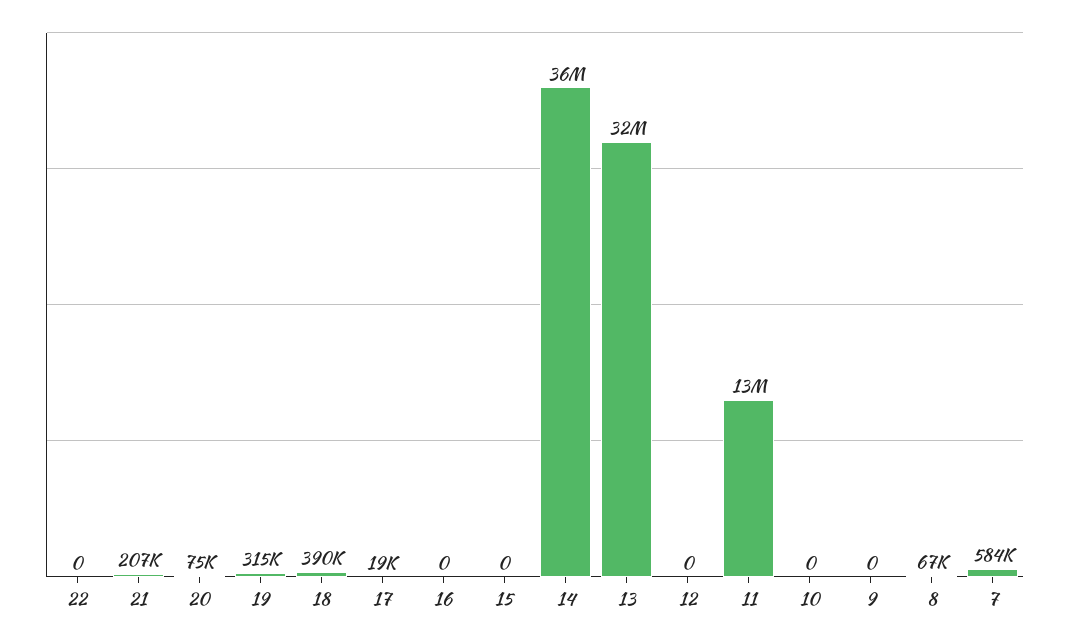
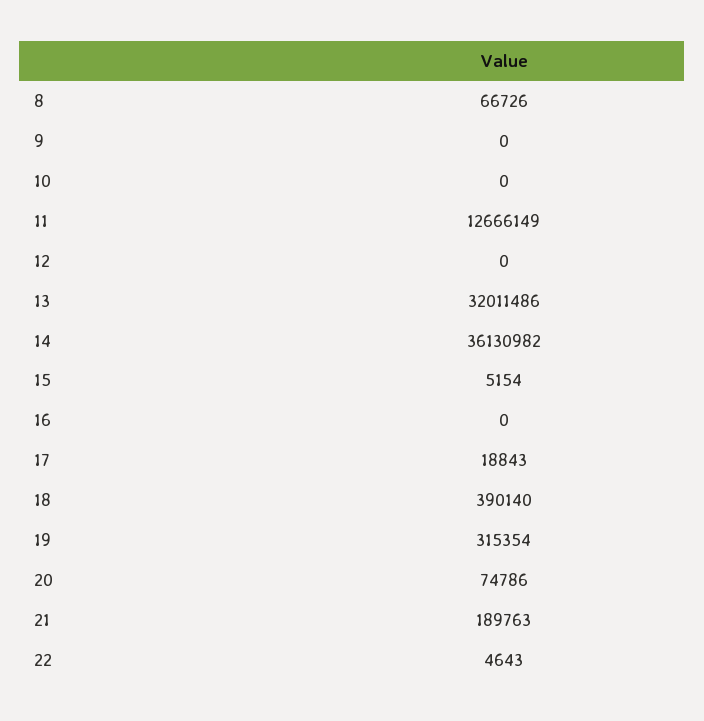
22: 0 -> 4643
21: 207000 -> 189763
15: 0 -> 5154
7: 584000 -> none

